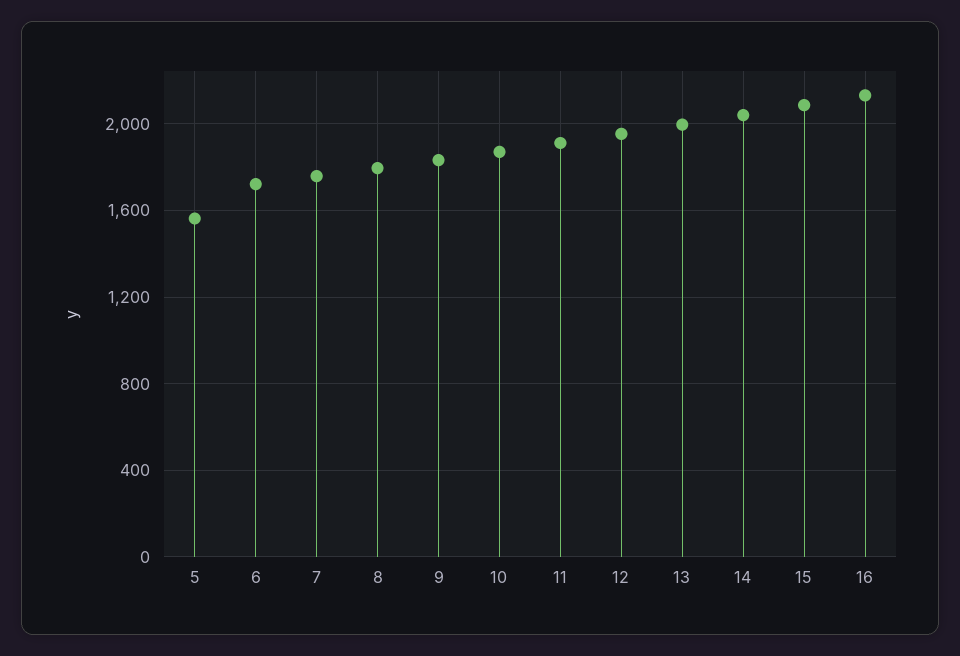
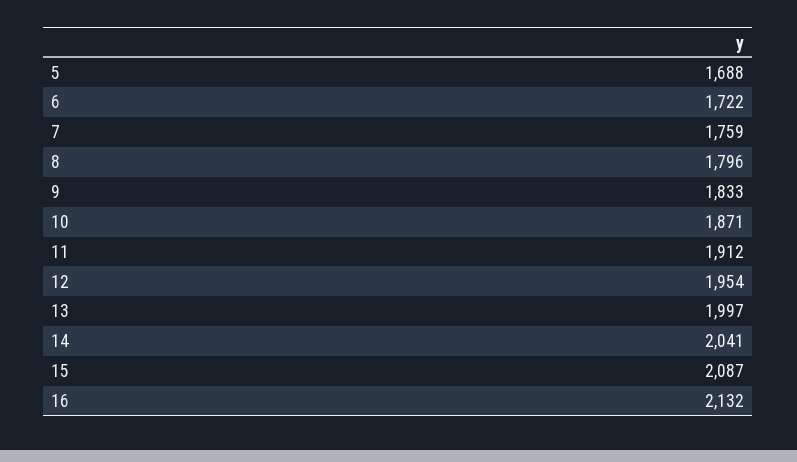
5: 1550 -> 1688

